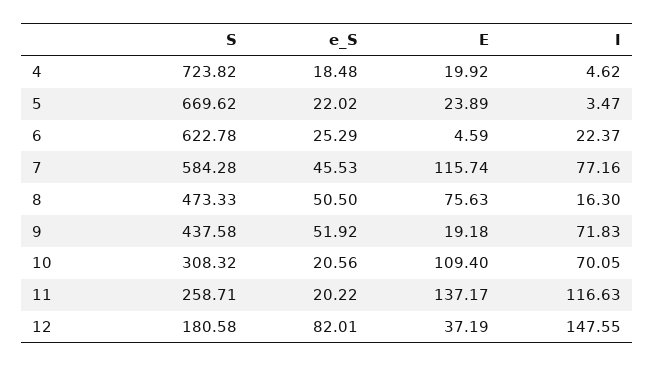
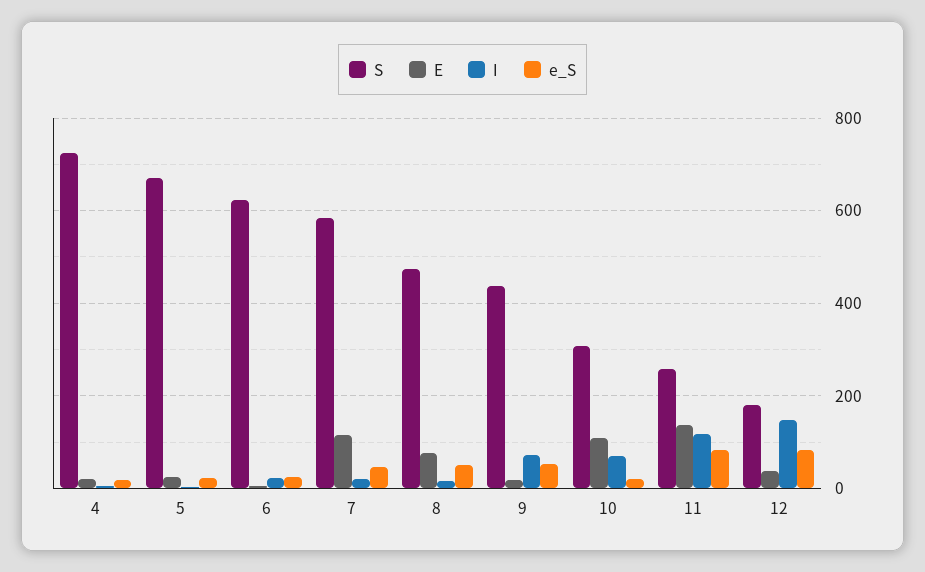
I, 7: 77.16 -> 20
e_S, 11: 20.22 -> 80

